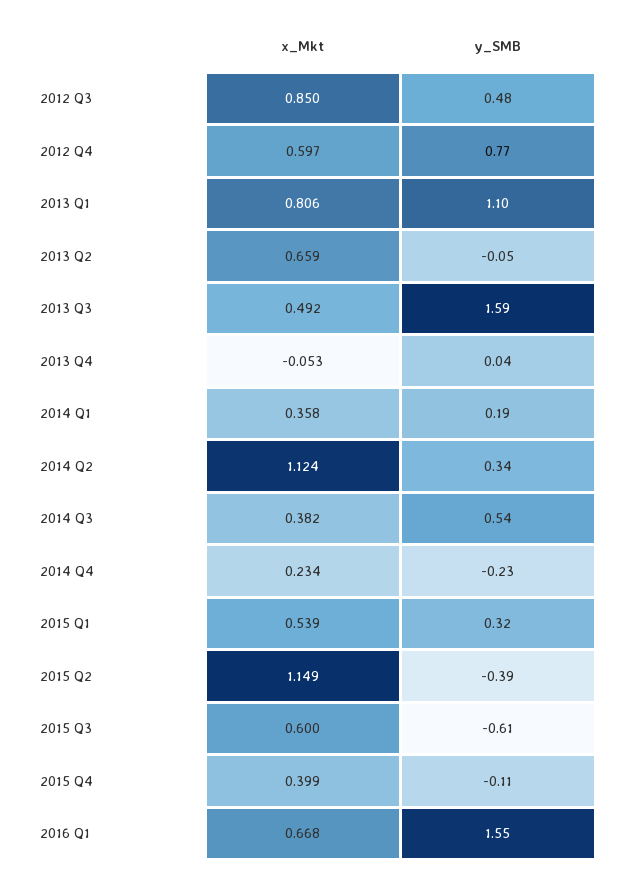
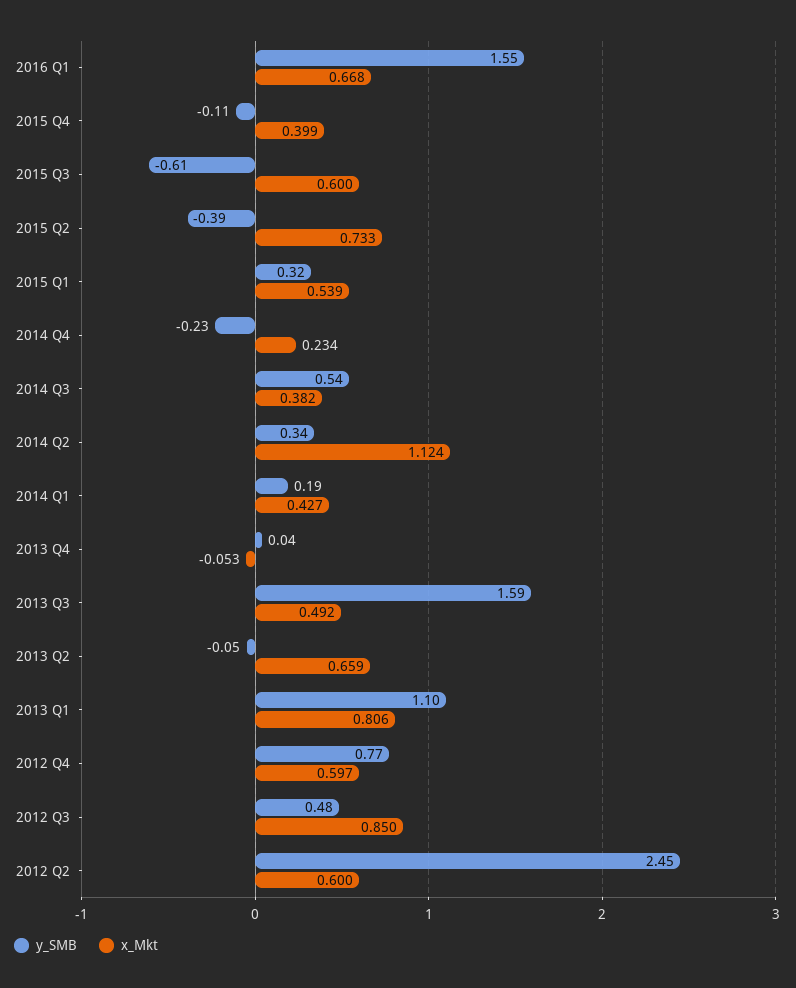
x_Mkt, 2014 Q1: 0.358 -> 0.427
x_Mkt, 2015 Q2: 1.149 -> 0.733
y_SMB, 2012 Q2: none -> 2.45
x_Mkt, 2012 Q2: none -> 0.6

